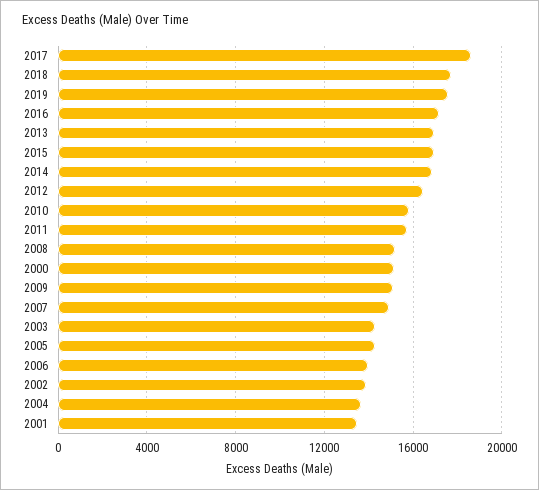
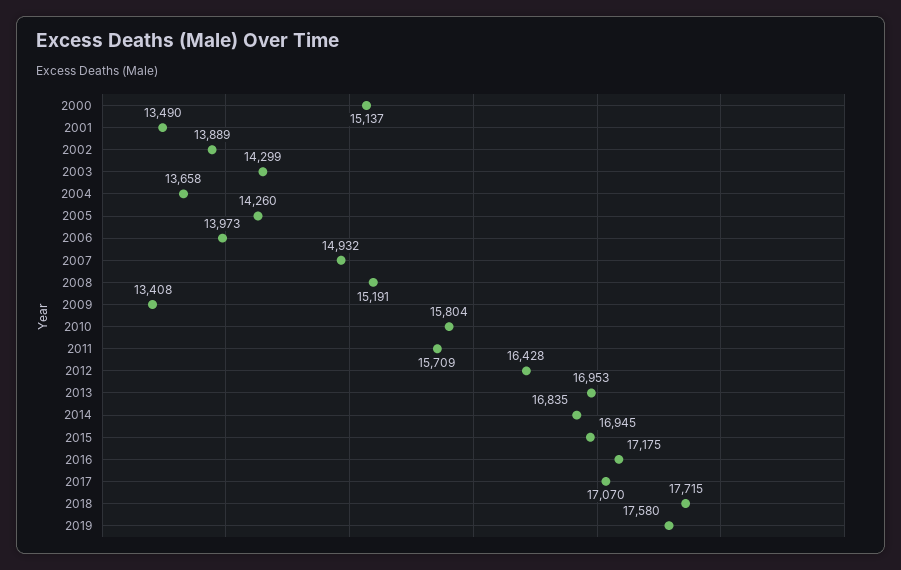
2017: 18500 -> 17070
2009: 15000 -> 13408

